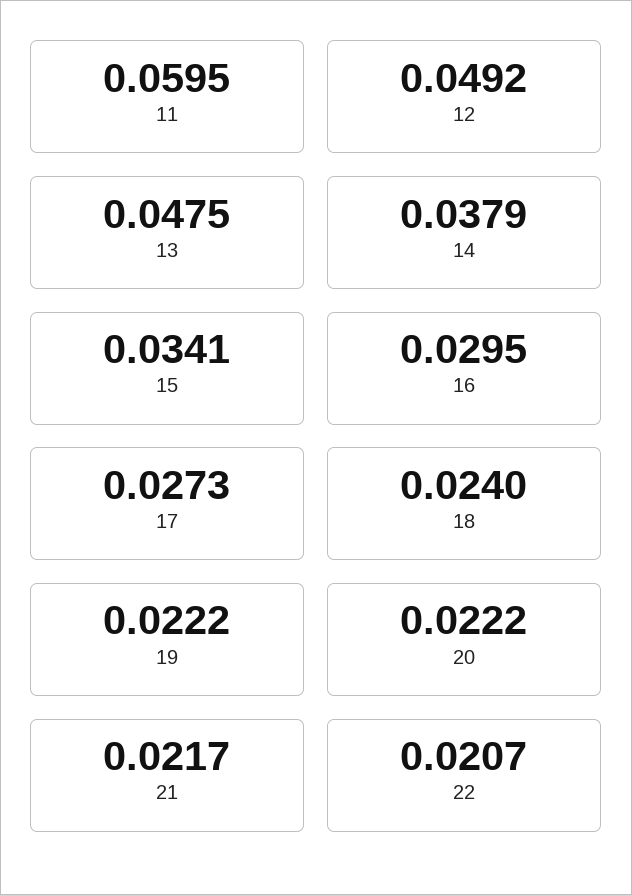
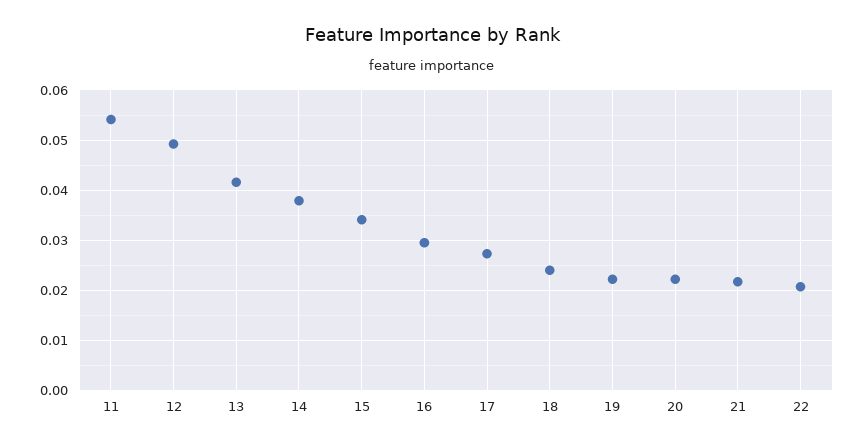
11: 0.0595 -> 0.054
13: 0.0475 -> 0.042

